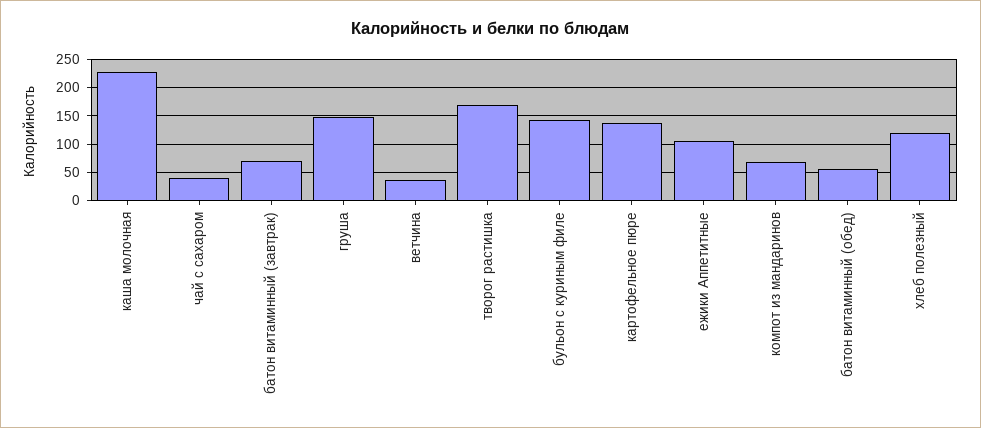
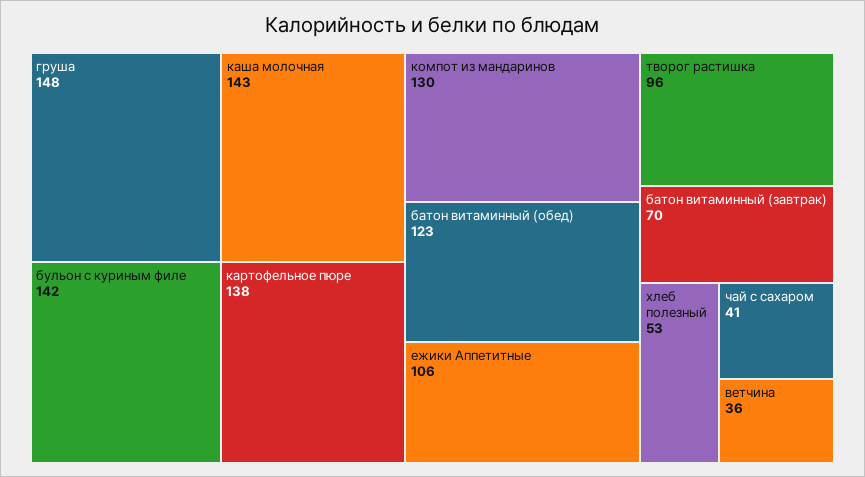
каша молочная: 225 -> 143
творог растишка: 175 -> 96
компот из мандаринов: 75 -> 130
батон витаминный (обед): 50 -> 123
хлеб полезный: 125 -> 53

